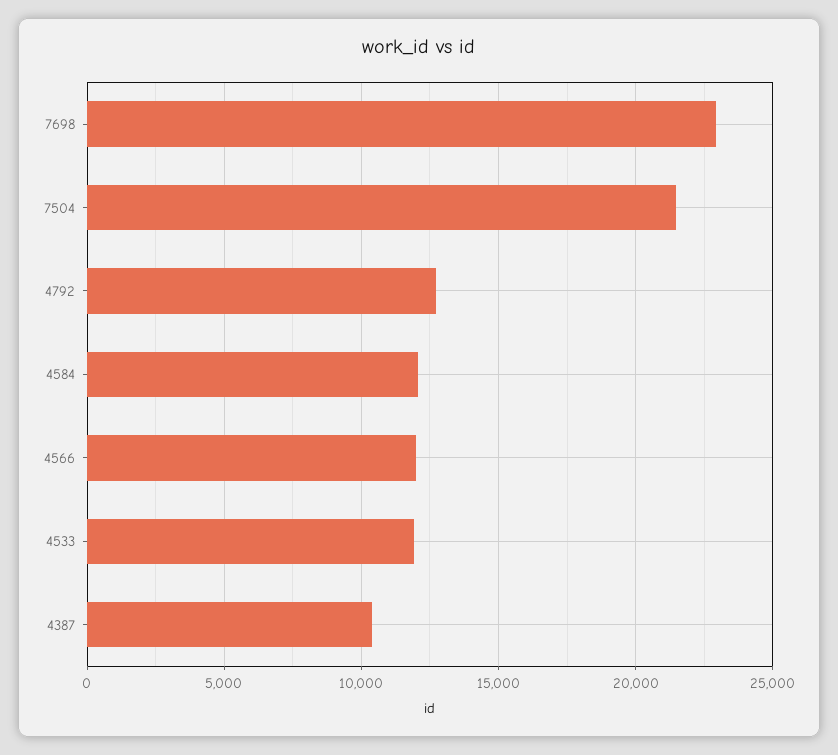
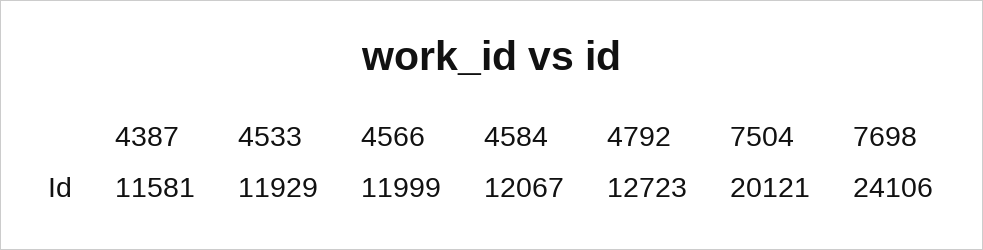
7698: 23000 -> 24106
7504: 21500 -> 20121
4387: 10500 -> 11581

